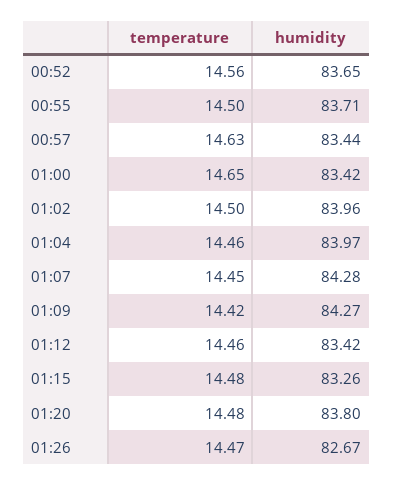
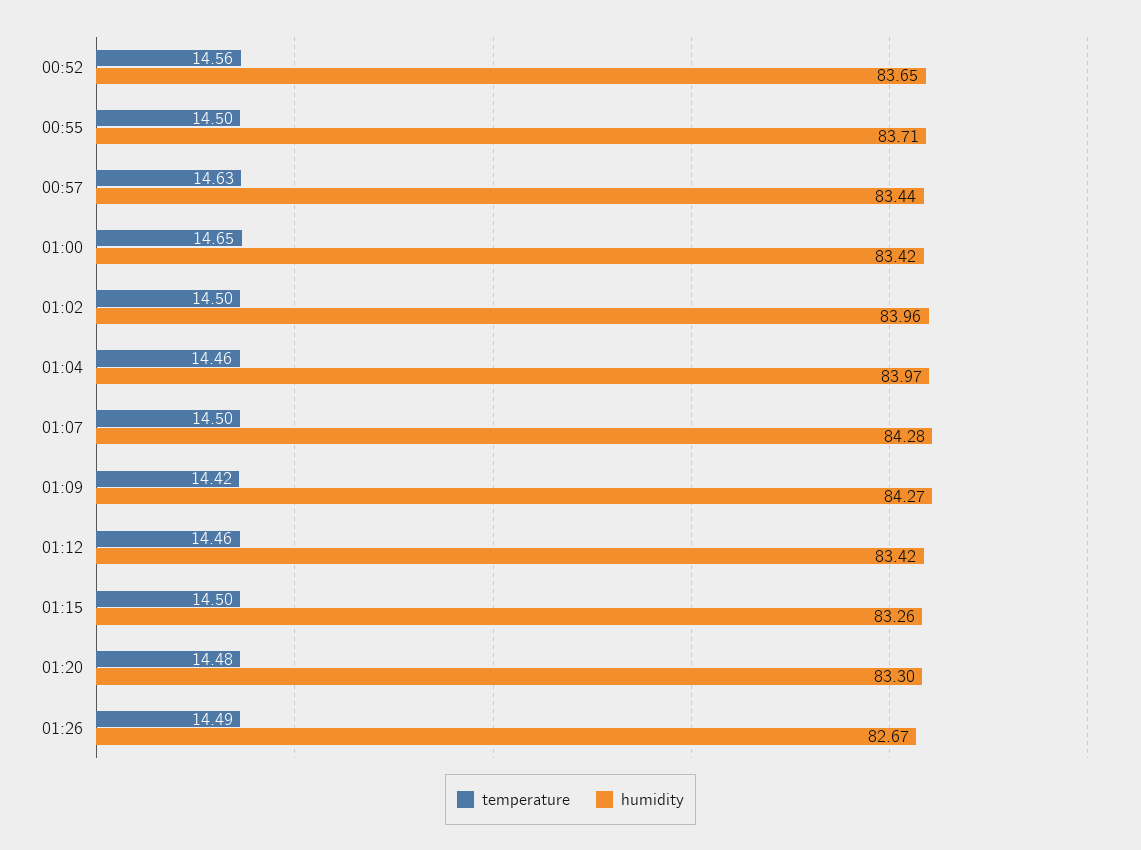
temperature, 01:07: 14.45 -> 14.5
temperature, 01:15: 14.48 -> 14.5
humidity, 01:20: 83.8 -> 83.3
temperature, 01:26: 14.47 -> 14.49

